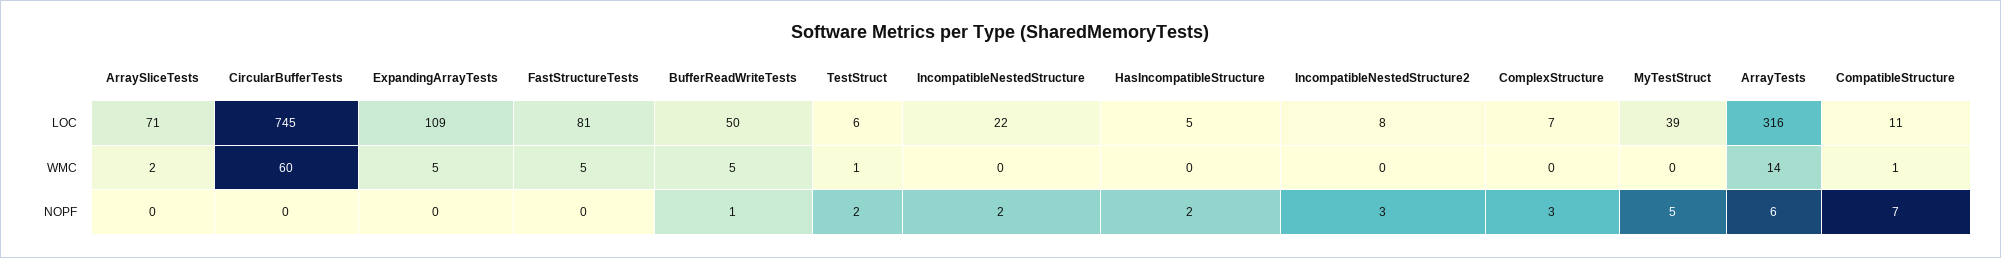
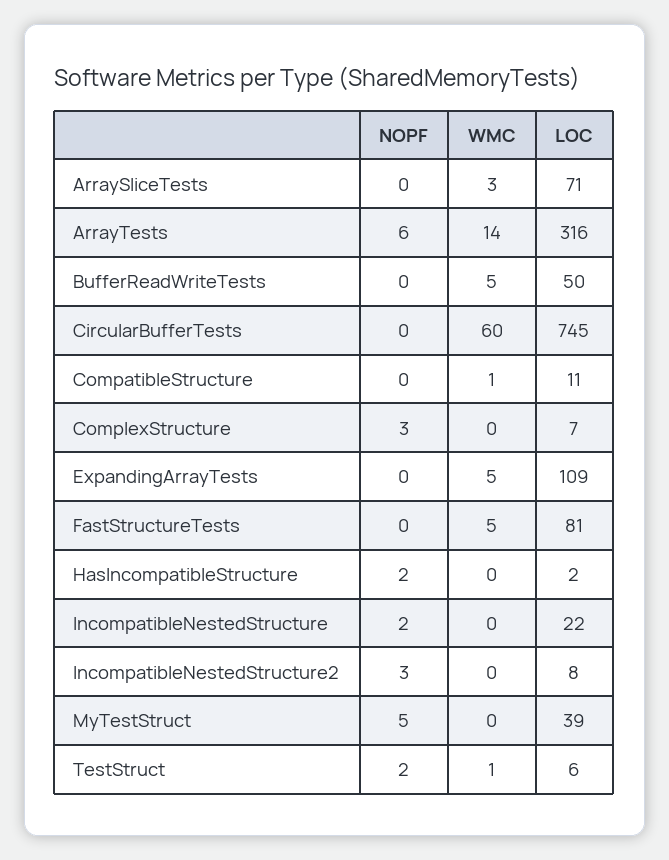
HasIncompatibleStructure, LOC: 5 -> 2
ArraySliceTests, WMC: 2 -> 3
BufferReadWriteTests, NOPF: 1 -> 0
CompatibleStructure, NOPF: 7 -> 0

